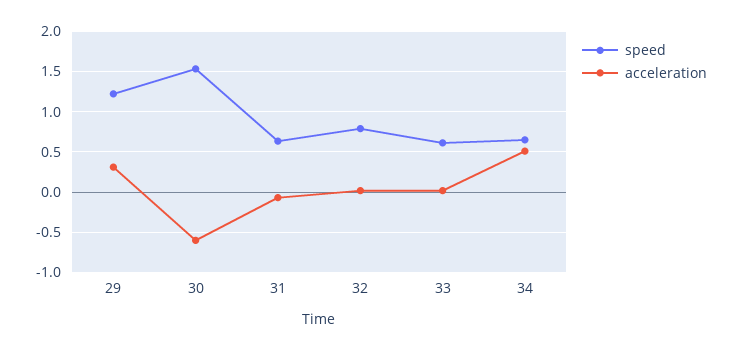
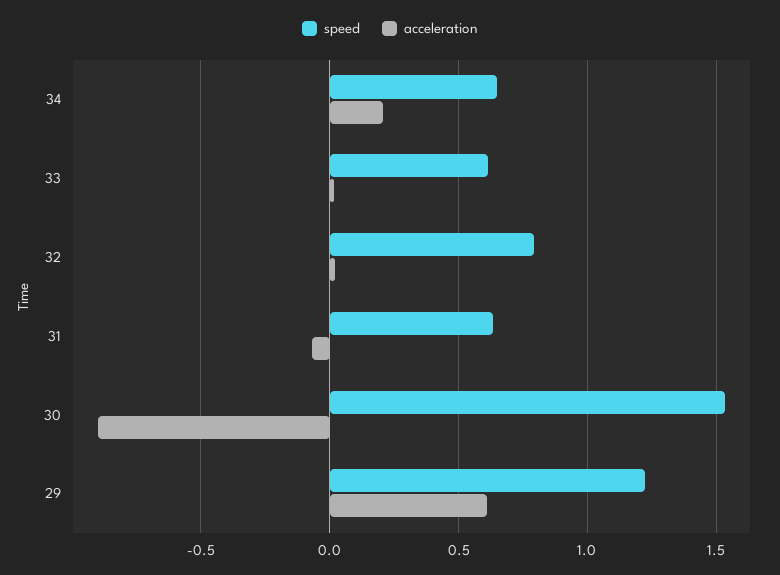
acceleration, 29: 0.3 -> 0.6
acceleration, 30: -0.6 -> -0.9
acceleration, 34: 0.5 -> 0.2

